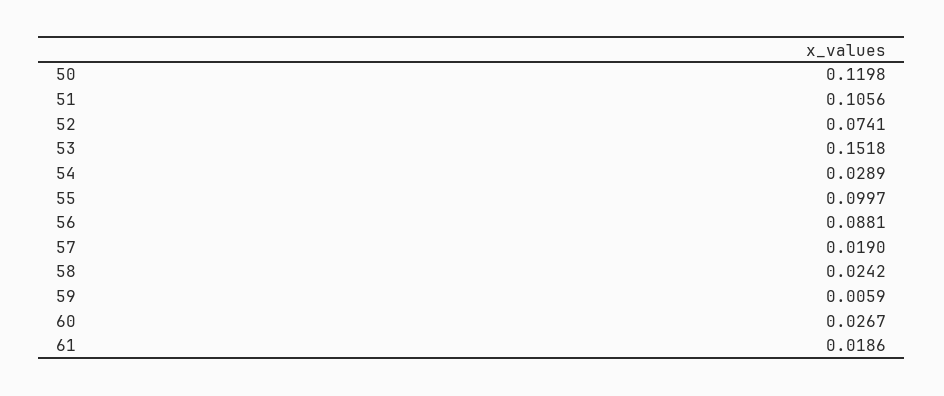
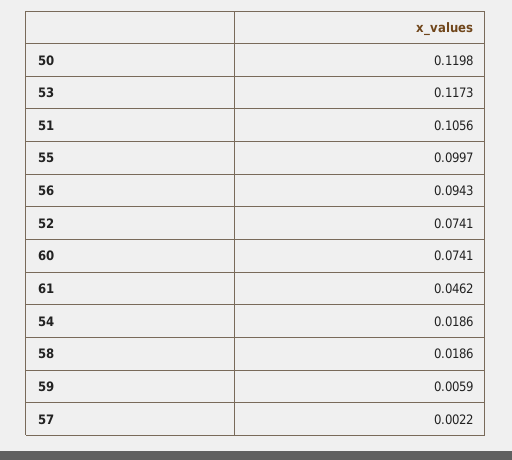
53: 0.1518 -> 0.1173
54: 0.0289 -> 0.0186
56: 0.0881 -> 0.0943
57: 0.019 -> 0.0022
58: 0.0242 -> 0.0186
60: 0.0267 -> 0.0741
61: 0.0186 -> 0.0462

